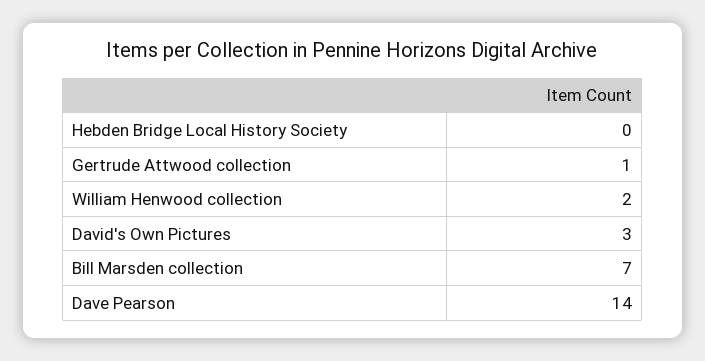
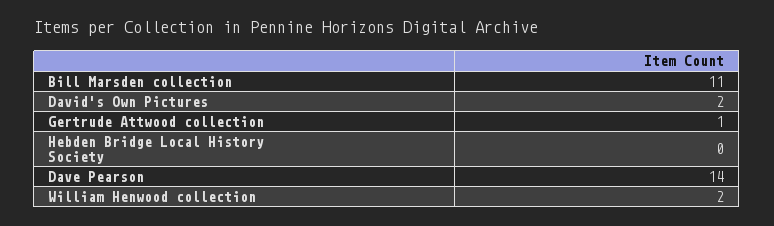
David's Own Pictures: 3 -> 2
Bill Marsden collection: 7 -> 11

